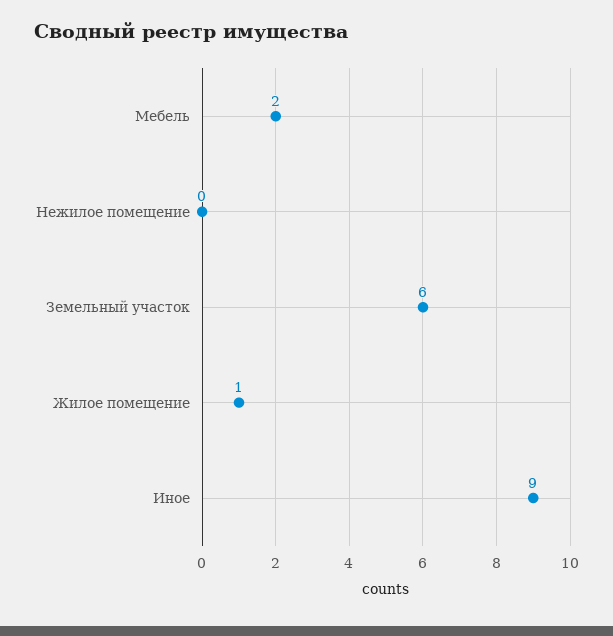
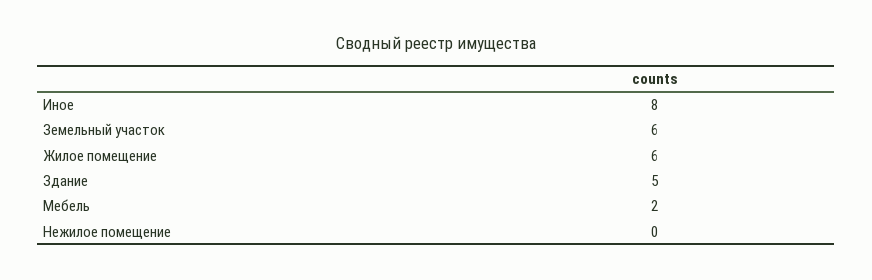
Жилое помещение: 1 -> 6
Иное: 9 -> 8
Здание: none -> 5

